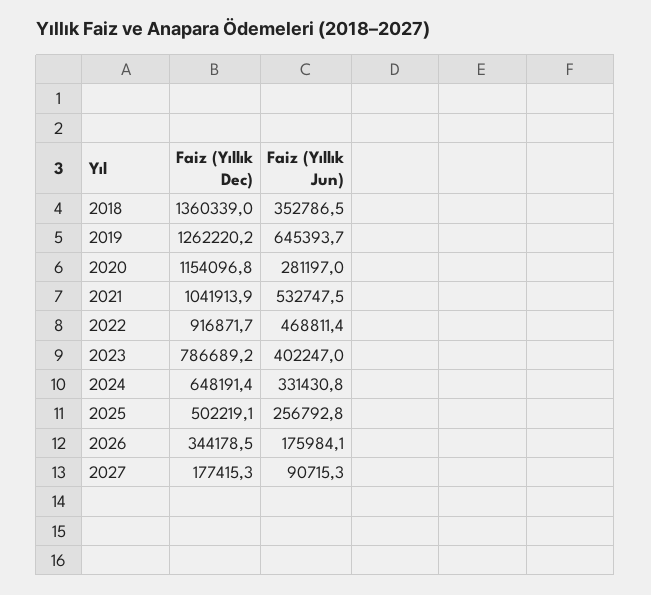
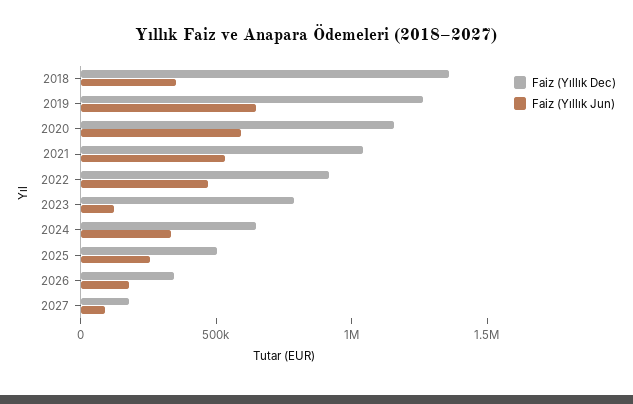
Faiz (Yıllık Jun), 2020: 281197 -> 600000
Faiz (Yıllık Jun), 2023: 402247 -> 100000

